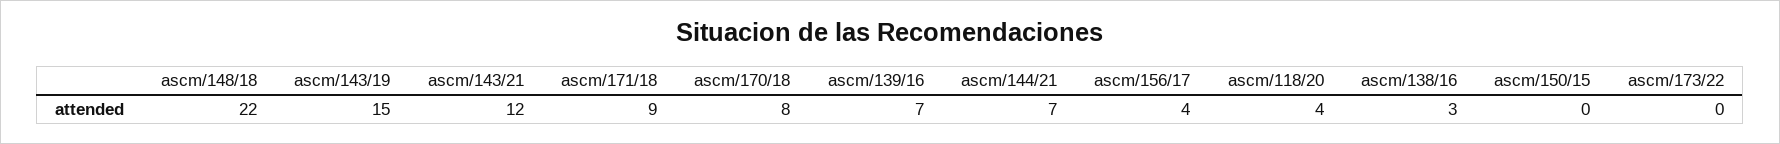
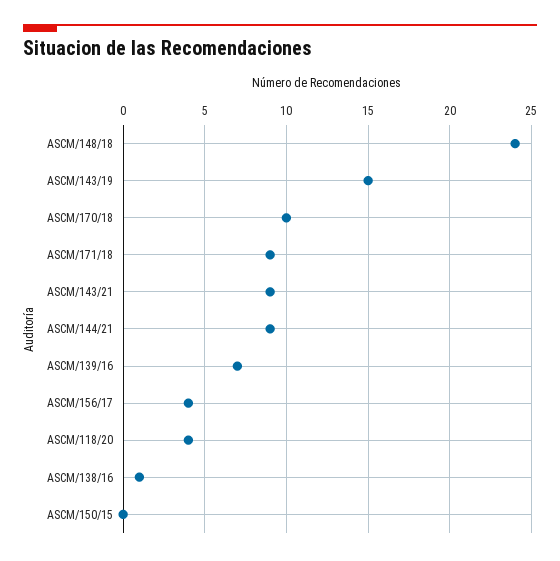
ascm/148/18: 22 -> 24
ascm/143/21: 12 -> 9
ascm/170/18: 8 -> 10
ascm/144/21: 7 -> 9
ascm/138/16: 3 -> 1
ascm/173/22: 0 -> none

